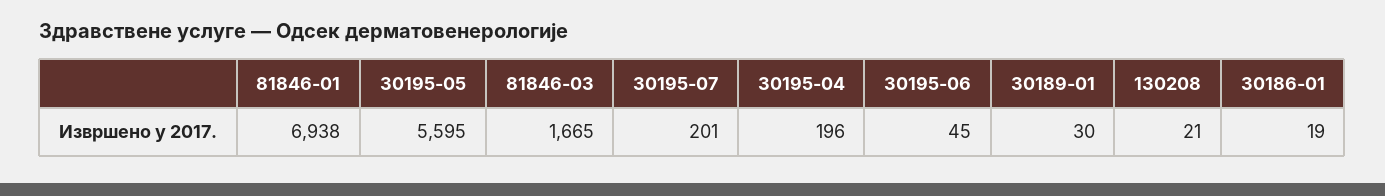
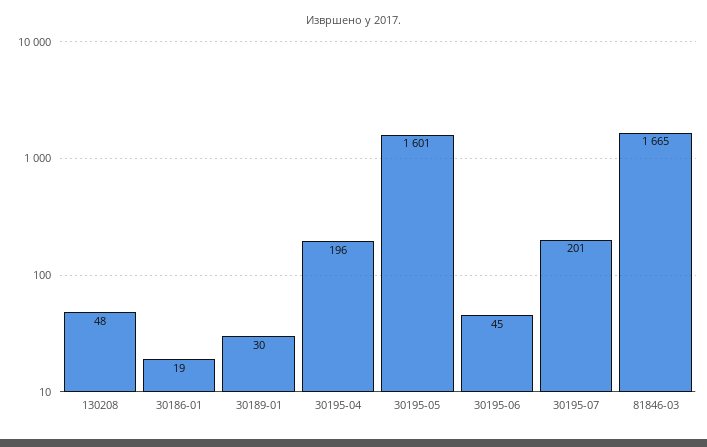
81846-01: 6938 -> none
30195-05: 5595 -> 1601
130208: 21 -> 48

